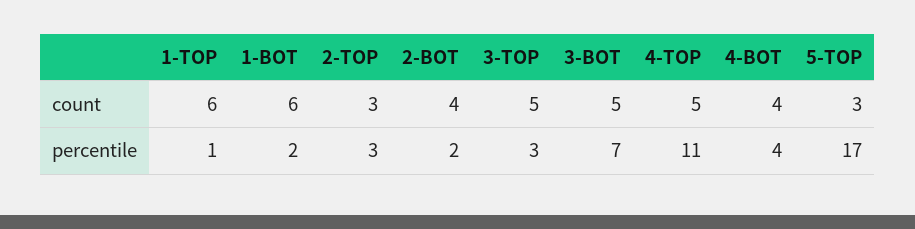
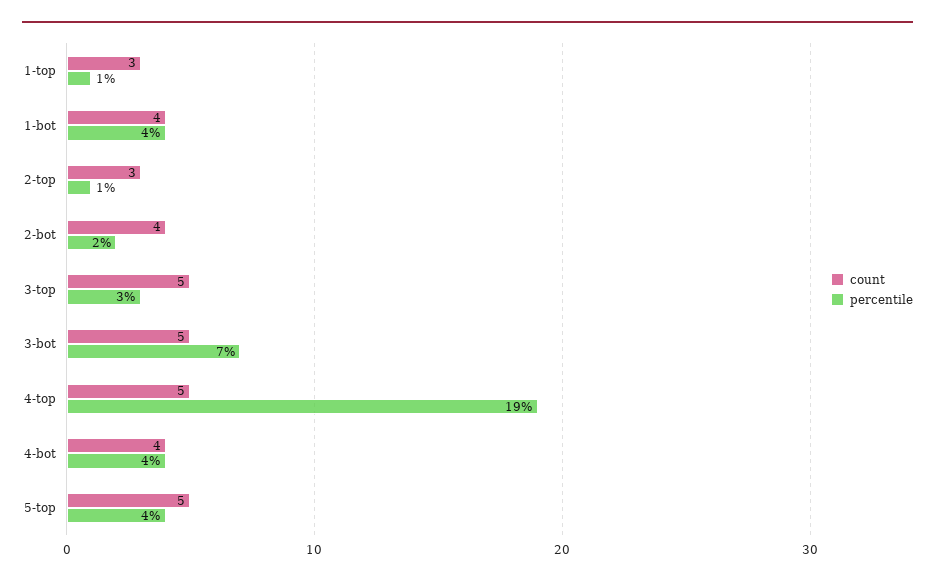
count, 1-TOP: 6 -> 3
count, 1-BOT: 6 -> 4
count, 5-TOP: 3 -> 5
percentile, 1-BOT: 2 -> 4
percentile, 2-TOP: 3 -> 1
percentile, 4-TOP: 11 -> 19
percentile, 5-TOP: 17 -> 4

